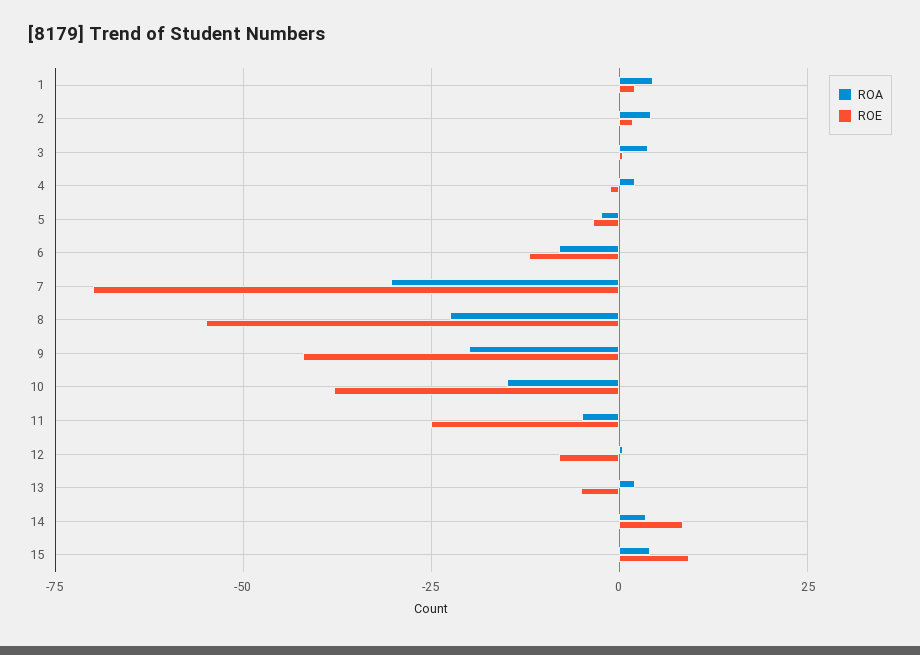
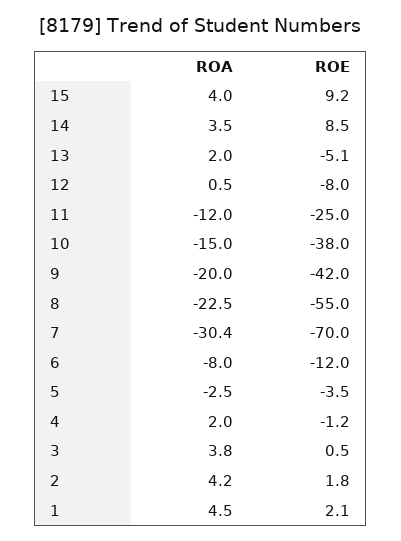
ROA, 11: -5 -> -12

